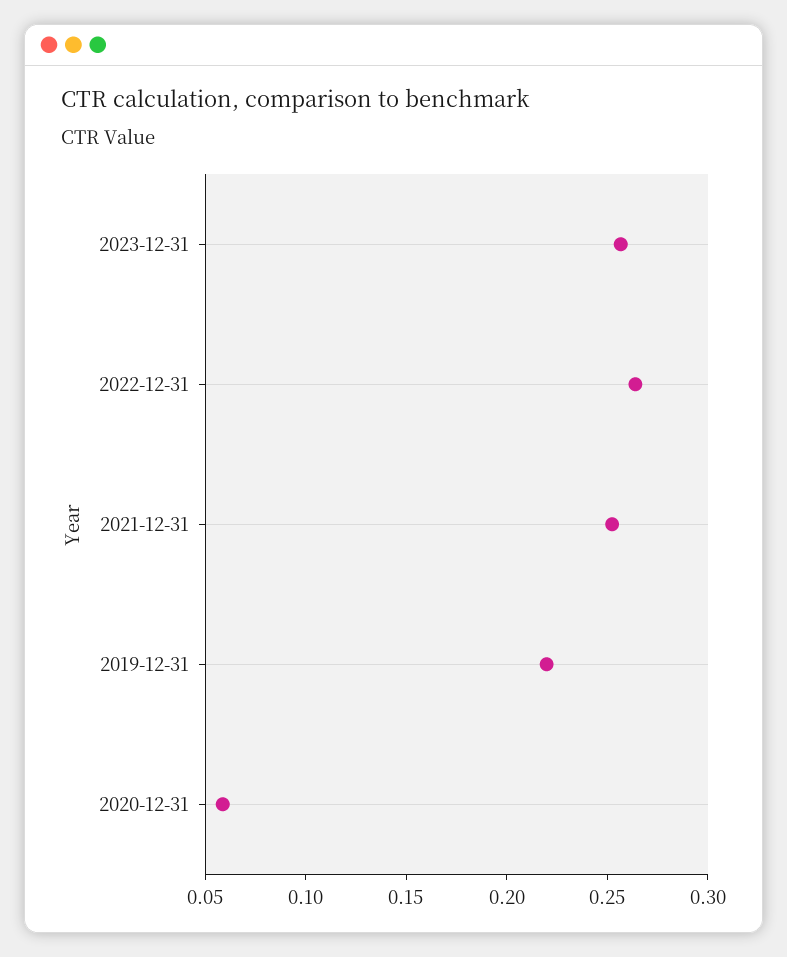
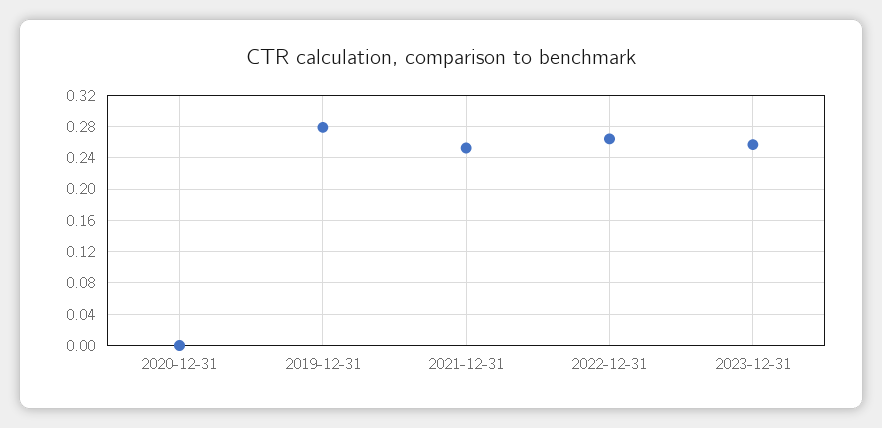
2019-12-31: 0.22 -> 0.28
2020-12-31: 0.06 -> 0

